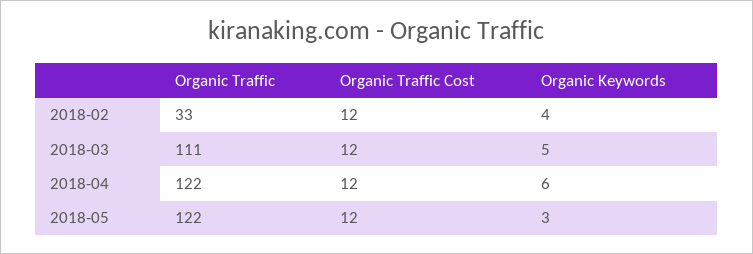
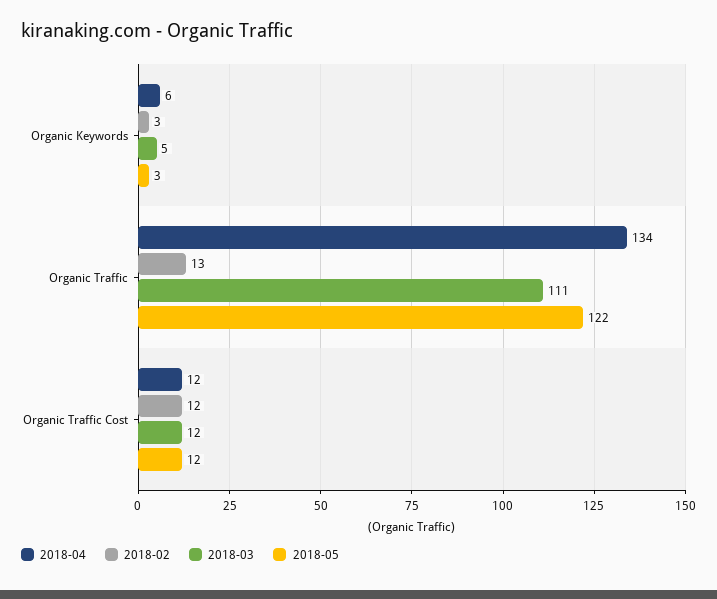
2018-02, Organic Traffic: 33 -> 13
2018-02, Organic Keywords: 4 -> 3
2018-04, Organic Traffic: 122 -> 134

